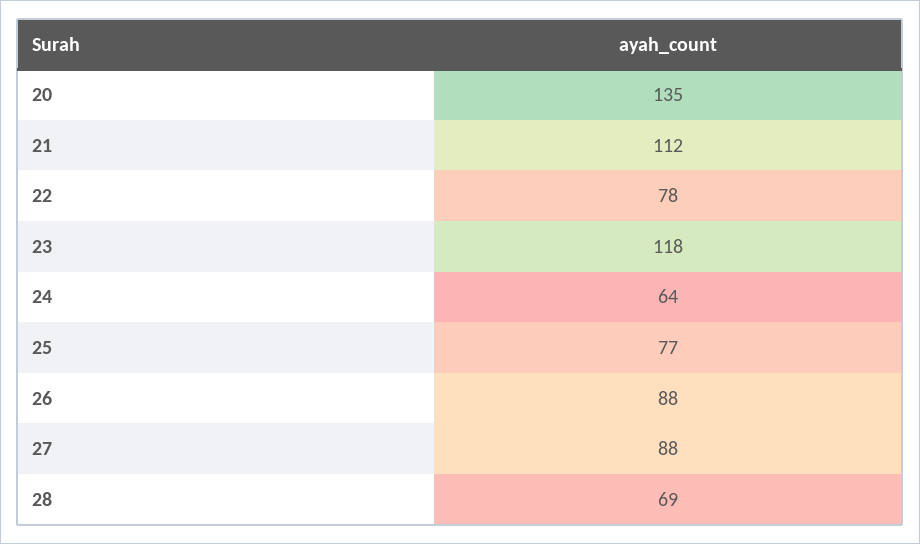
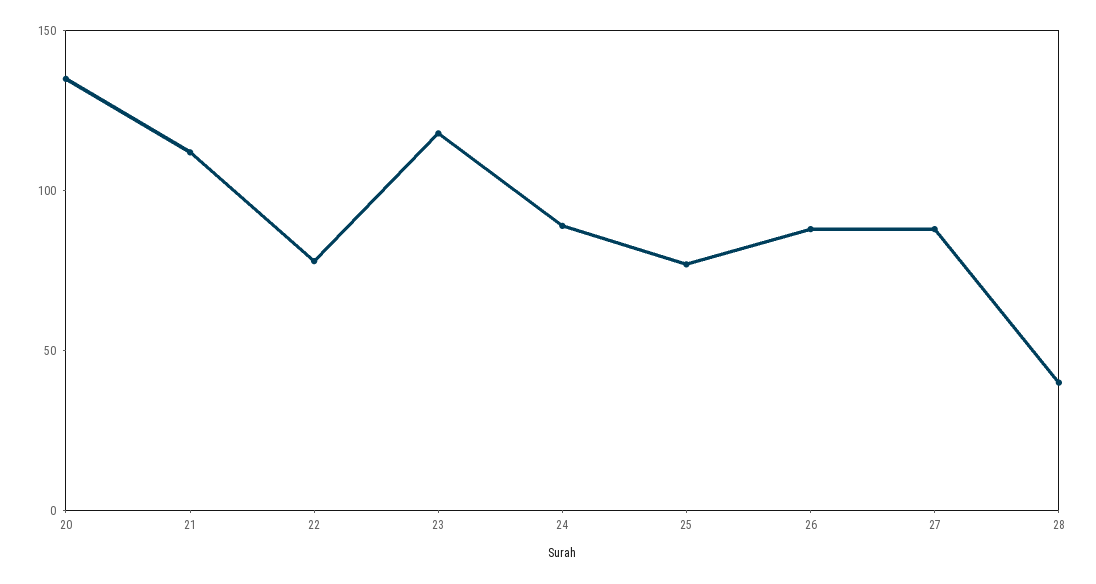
24: 64 -> 90
28: 69 -> 40

